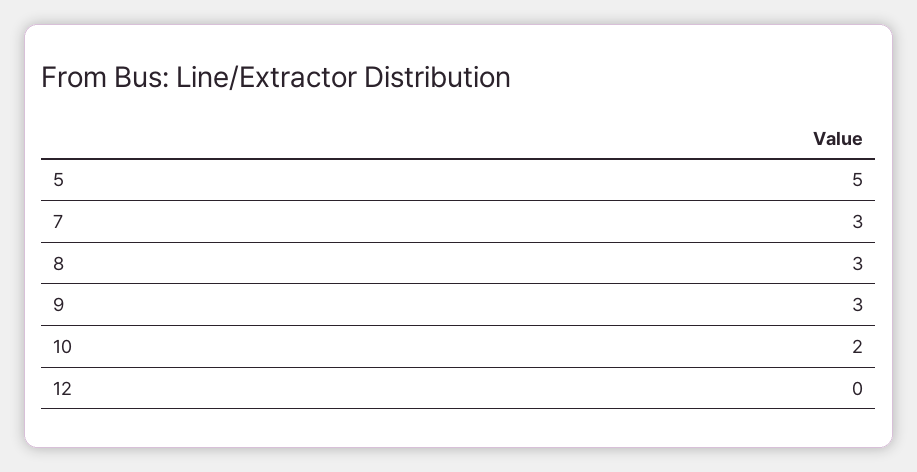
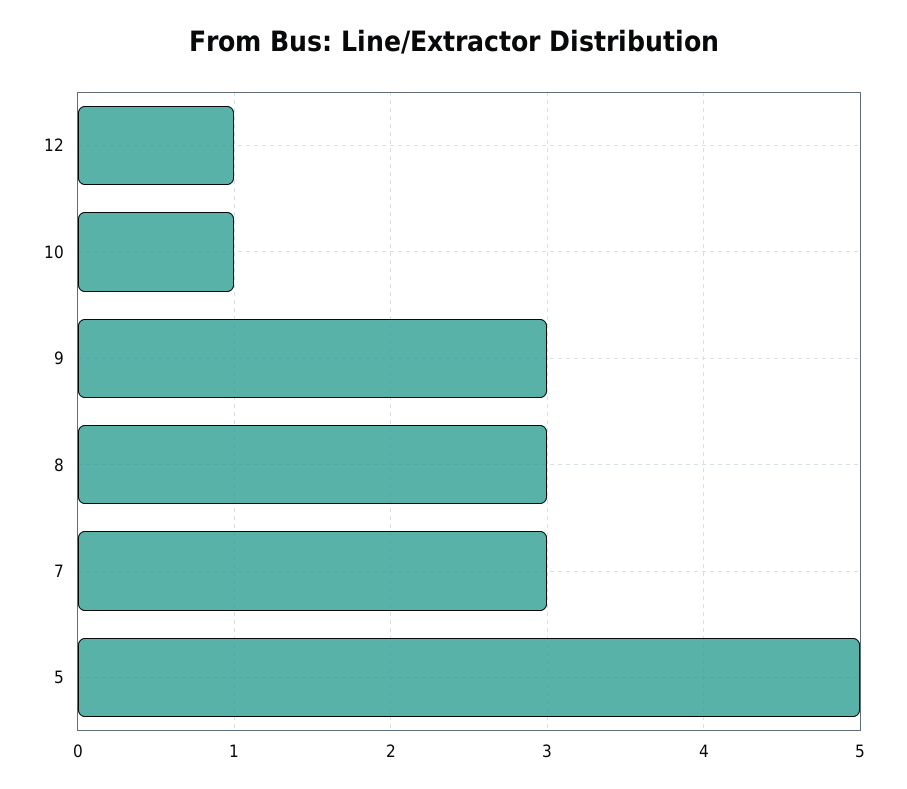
10: 2 -> 1
12: 0 -> 1

